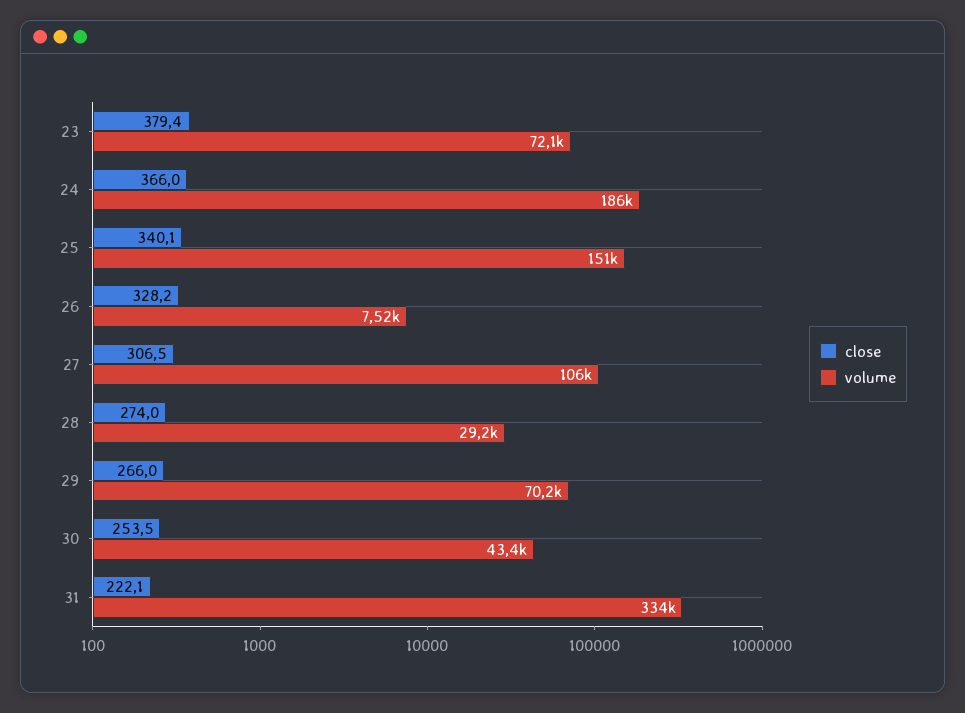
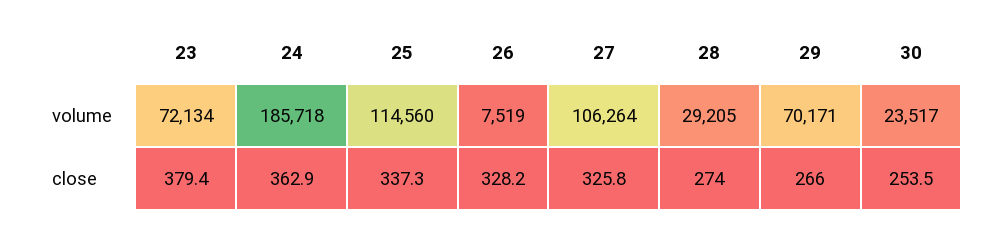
close, 24: 366 -> 362.9
close, 25: 340.1 -> 337.3
volume, 25: 151000 -> 114560
close, 27: 306.5 -> 325.8
volume, 30: 43400 -> 23517
close, 31: 222.1 -> none
volume, 31: 334000 -> none

